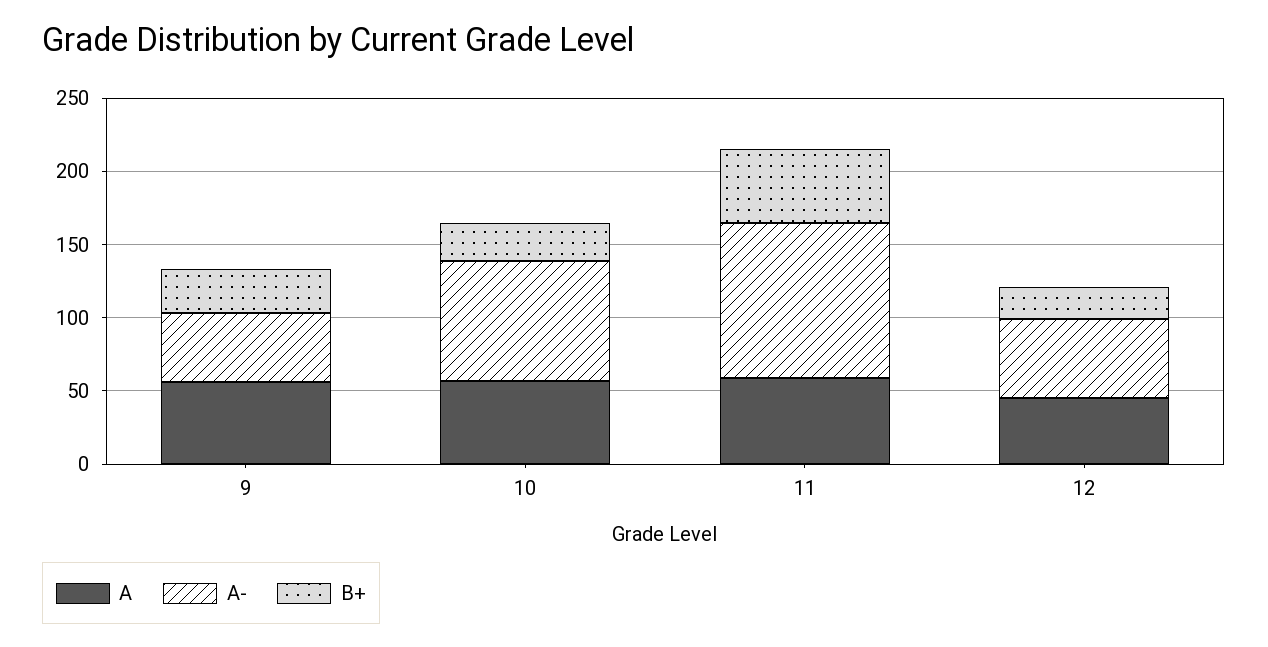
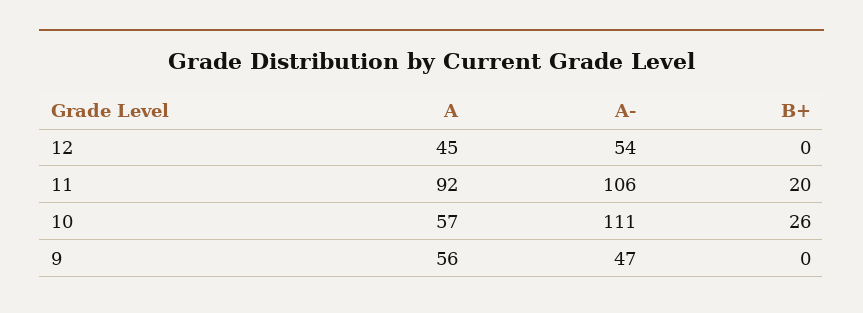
B+, 9: 30 -> 0
A-, 10: 80 -> 111
A, 11: 60 -> 92
B+, 11: 50 -> 20
B+, 12: 20 -> 0

